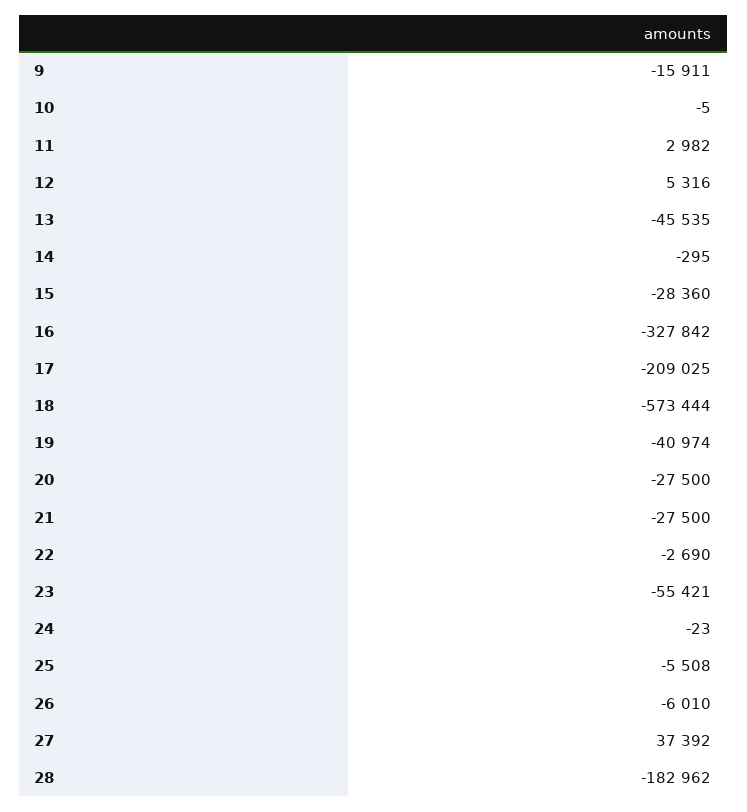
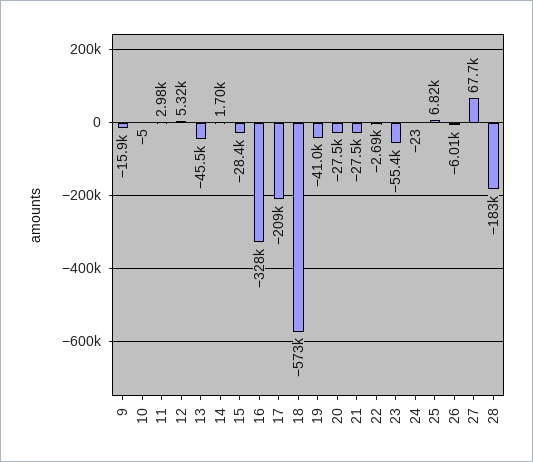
14: -295 -> 1700
25: -5508 -> 6820
27: 37392 -> 67700

